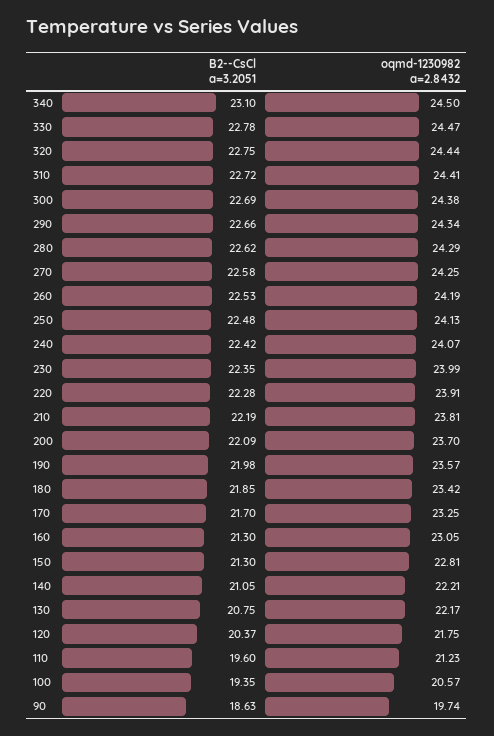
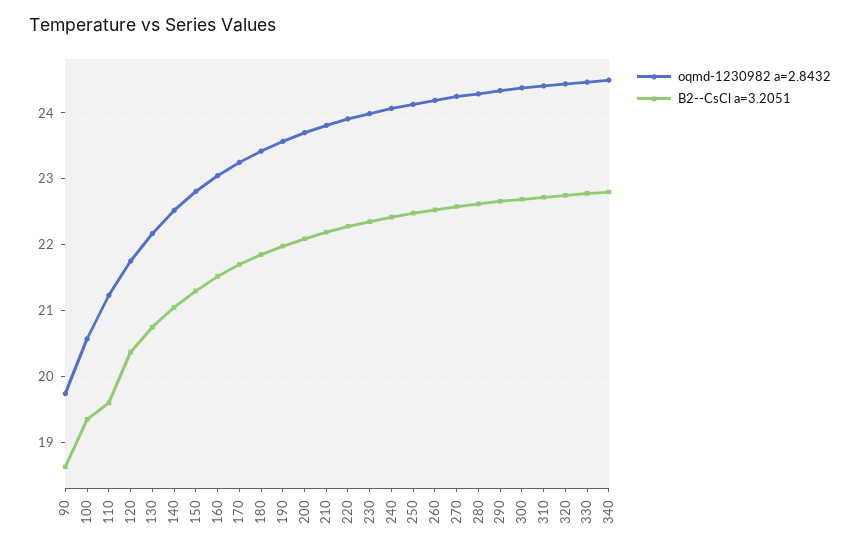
B2--CsCl a=3.2051, 340: 23.1 -> 22.8
B2--CsCl a=3.2051, 160: 21.3 -> 21.5
oqmd-1230982 a=2.8432, 140: 22.21 -> 22.5

